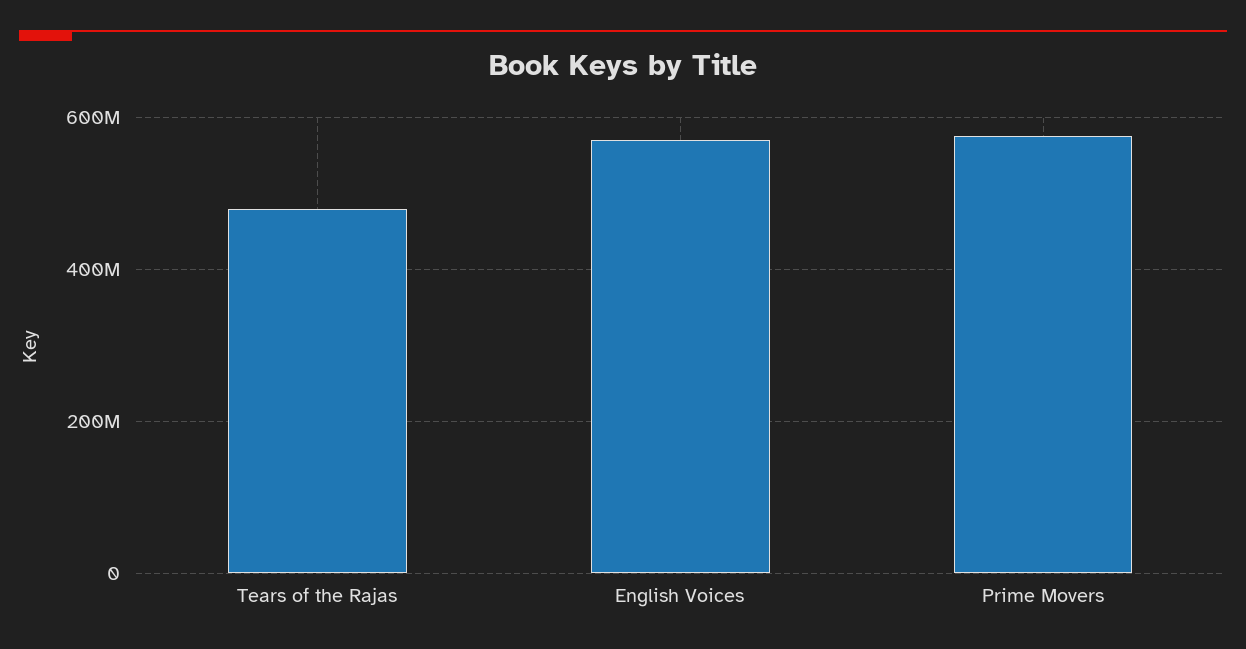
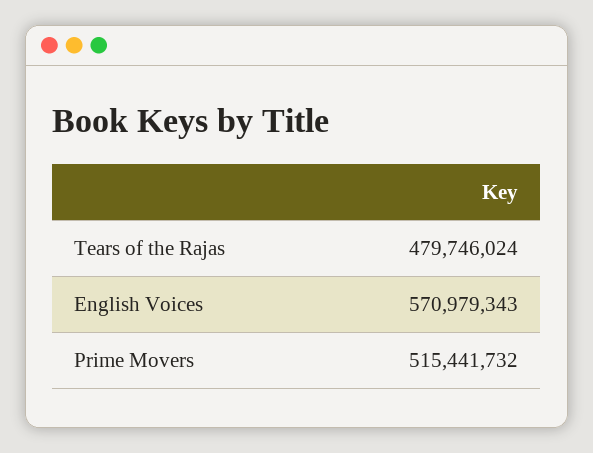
Prime Movers: 580000000 -> 515441732

